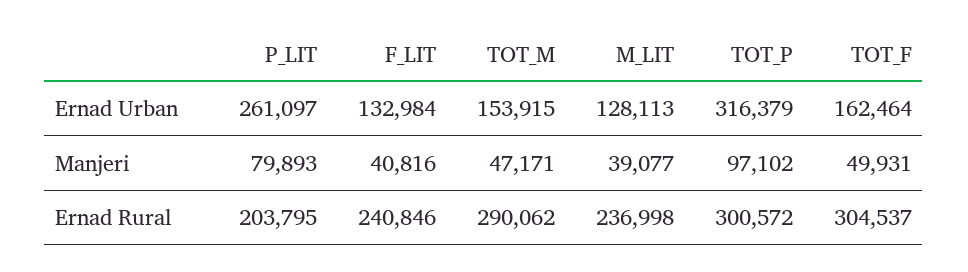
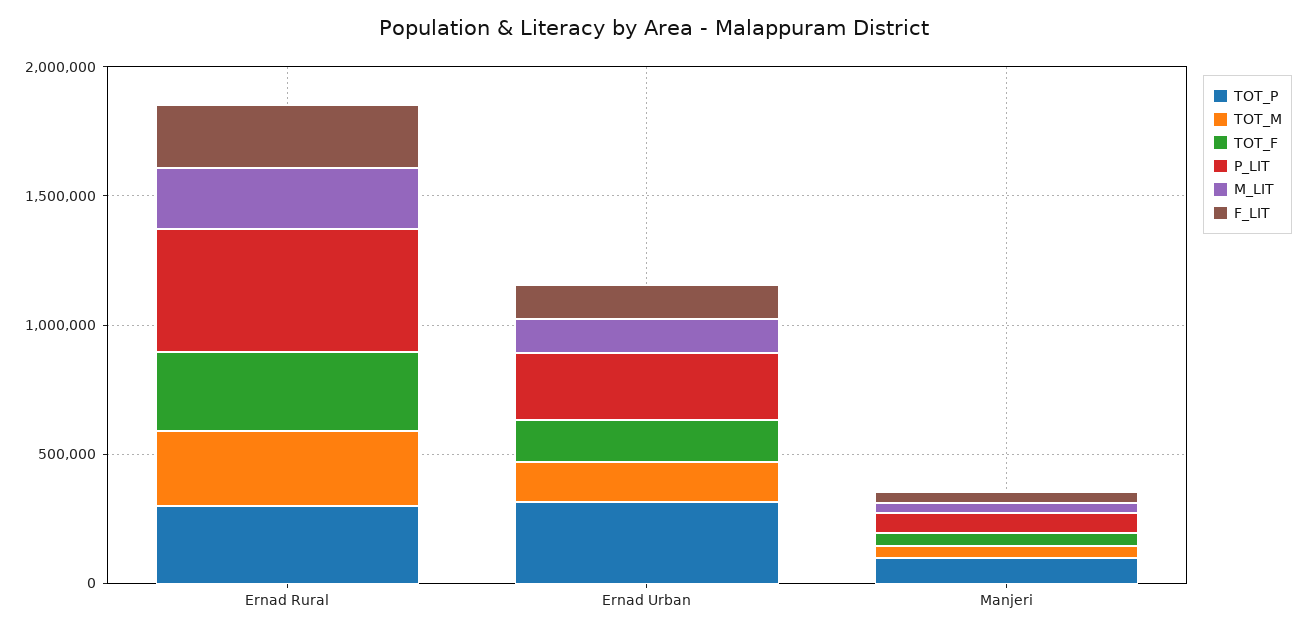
P_LIT, Ernad Rural: 203795 -> 500000

